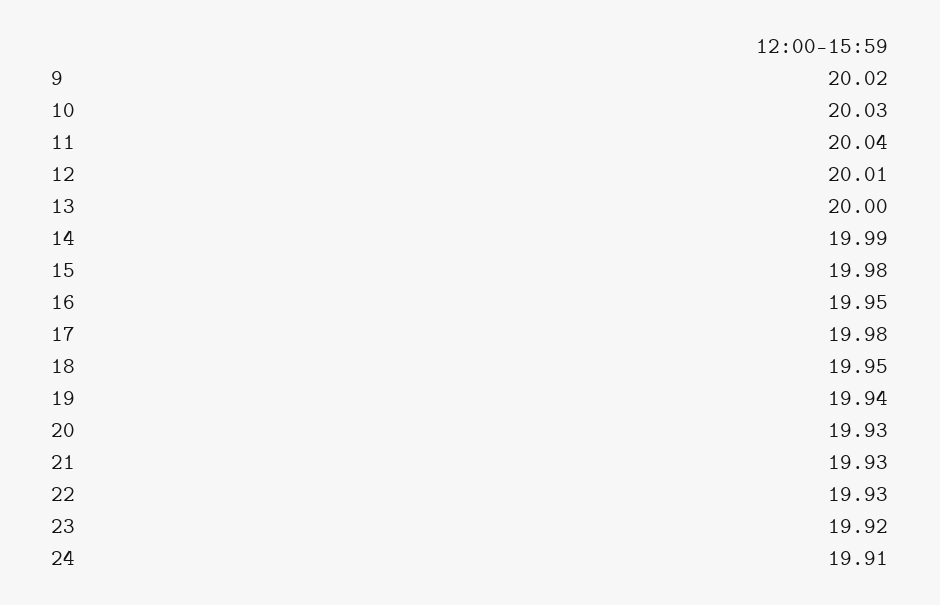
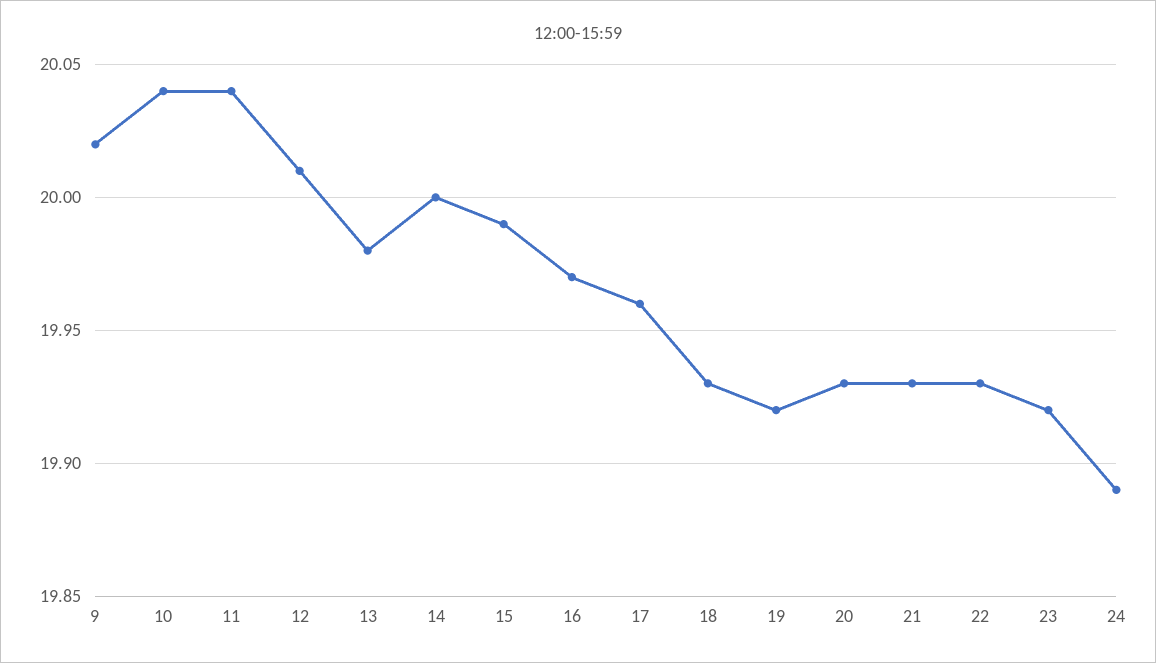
10: 20.03 -> 20.04
13: 20 -> 19.98
14: 19.99 -> 20
15: 19.98 -> 19.99
16: 19.95 -> 19.97
17: 19.98 -> 19.96
18: 19.95 -> 19.93
19: 19.94 -> 19.92
24: 19.91 -> 19.89

